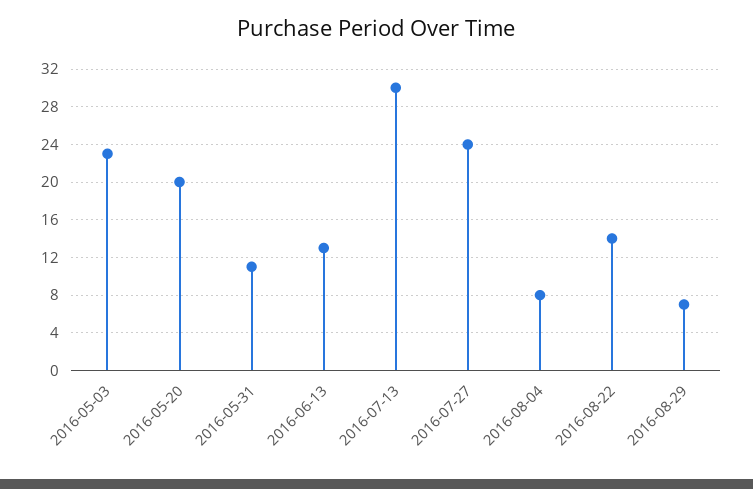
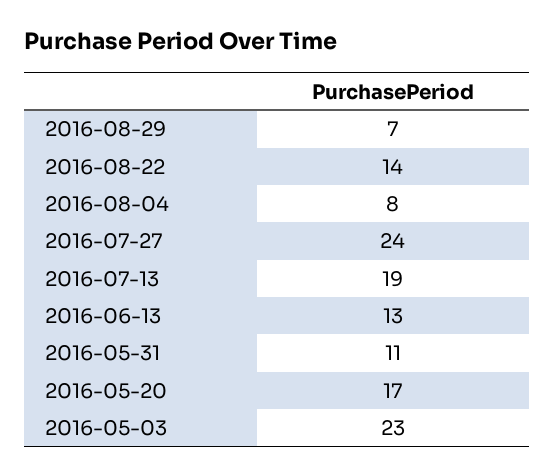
2016-05-20: 20 -> 17
2016-07-13: 30 -> 19

